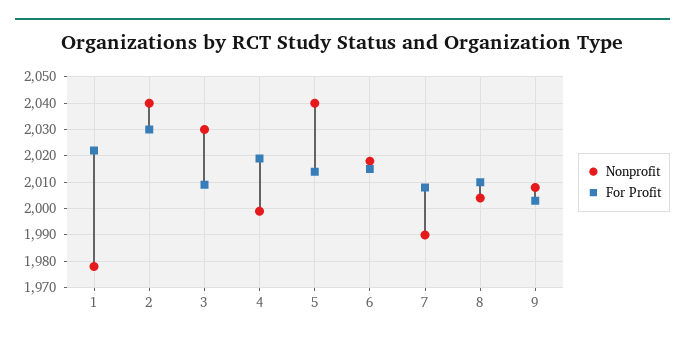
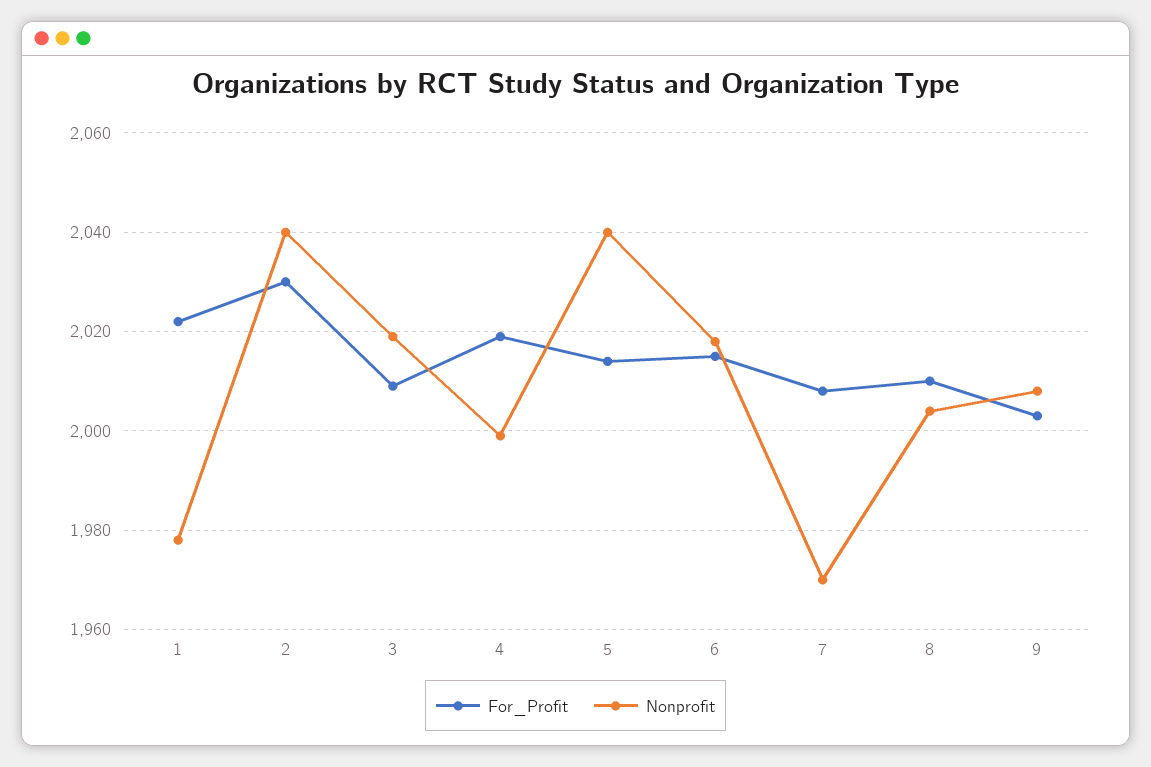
Nonprofit, 3: 2030 -> 2020
Nonprofit, 7: 1990 -> 1970

